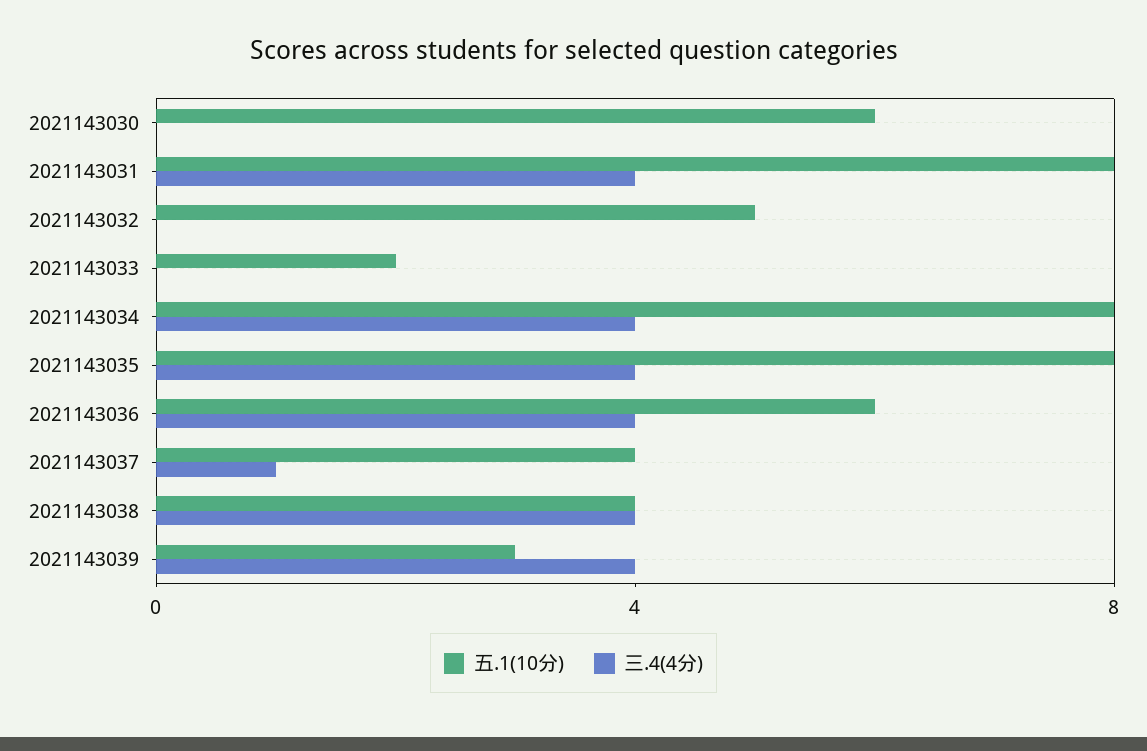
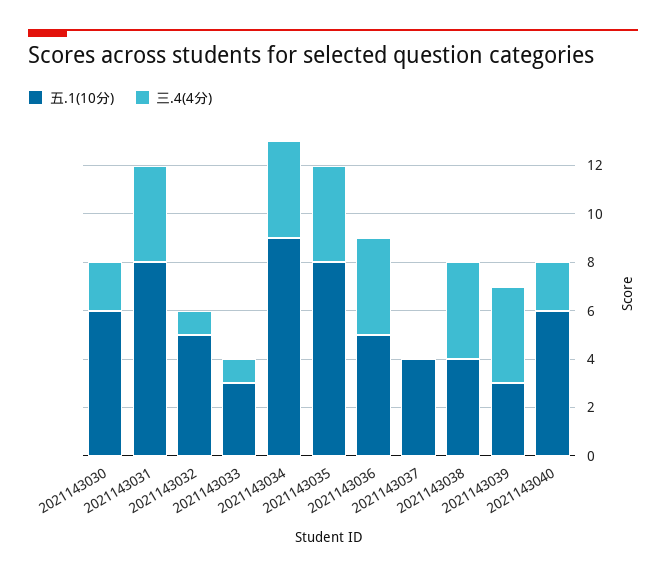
三.4(4分), 2021143030: 0 -> 2
三.4(4分), 2021143032: 0 -> 1
五.1(10分), 2021143033: 2 -> 3
三.4(4分), 2021143033: 0 -> 1
五.1(10分), 2021143034: 8 -> 9
五.1(10分), 2021143036: 6 -> 5
三.4(4分), 2021143037: 1 -> 0
五.1(10分), 2021143040: none -> 6
三.4(4分), 2021143040: none -> 2

